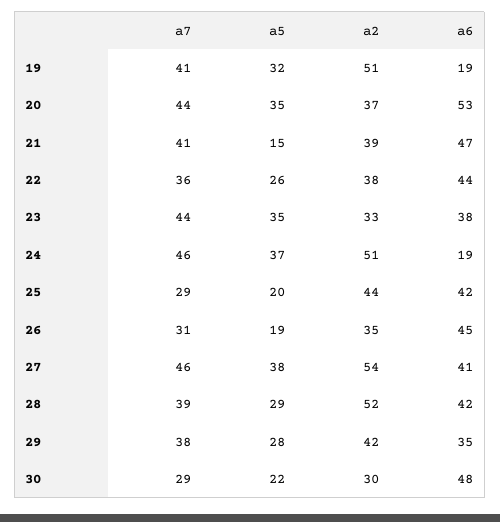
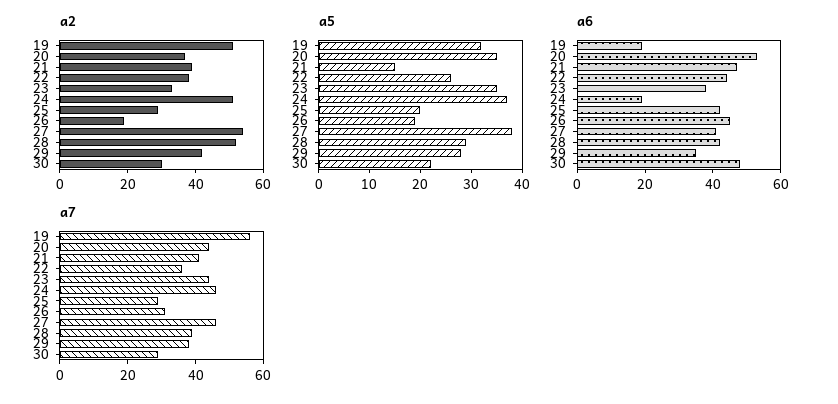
a7, 19: 41 -> 55
a2, 25: 44 -> 30
a2, 26: 35 -> 20

